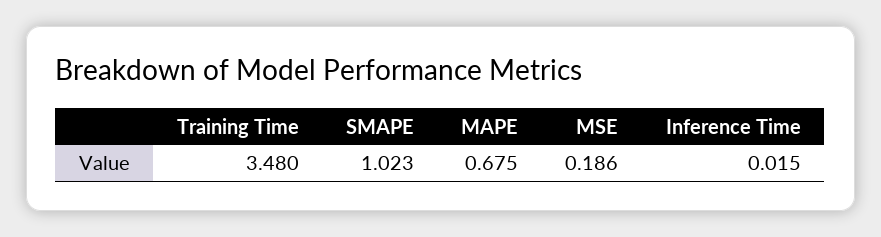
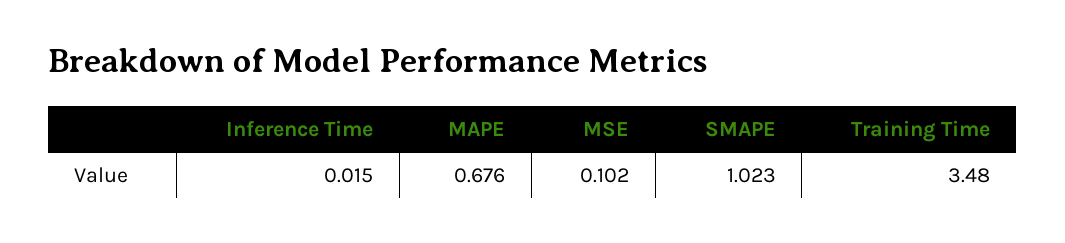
MAPE: 0.675 -> 0.676
MSE: 0.186 -> 0.102

